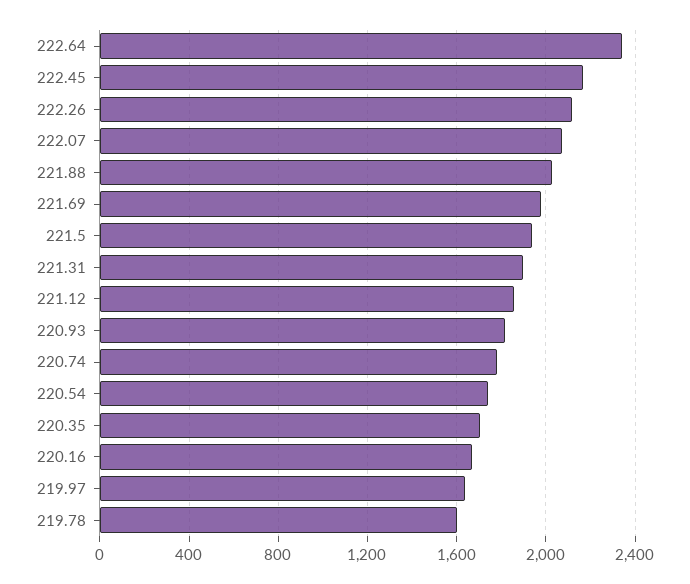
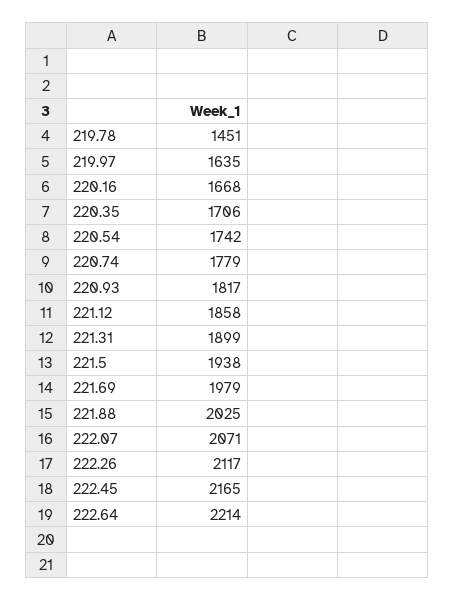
222.64: 2350 -> 2214
219.78: 1600 -> 1451

